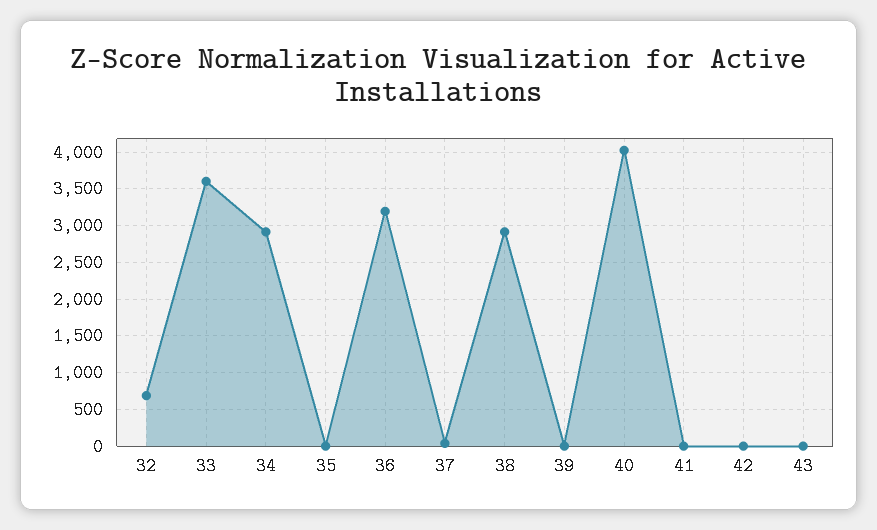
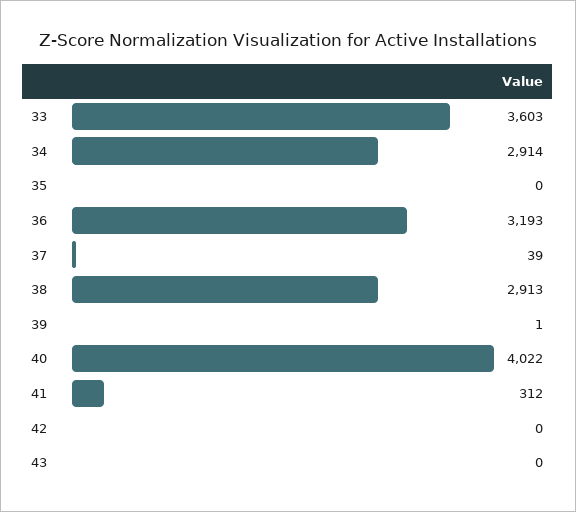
32: 700 -> none
41: 0 -> 312

